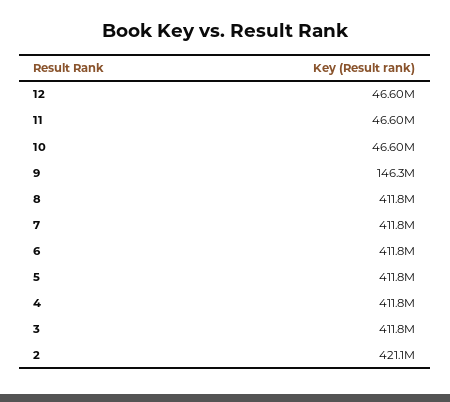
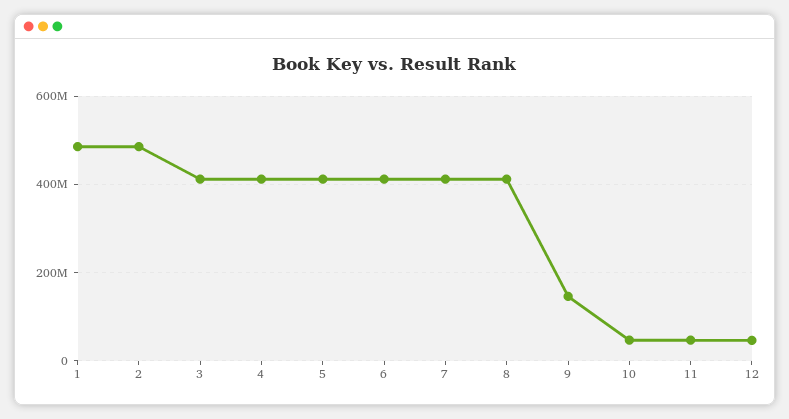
2: 421100000 -> 480000000
1: none -> 480000000

